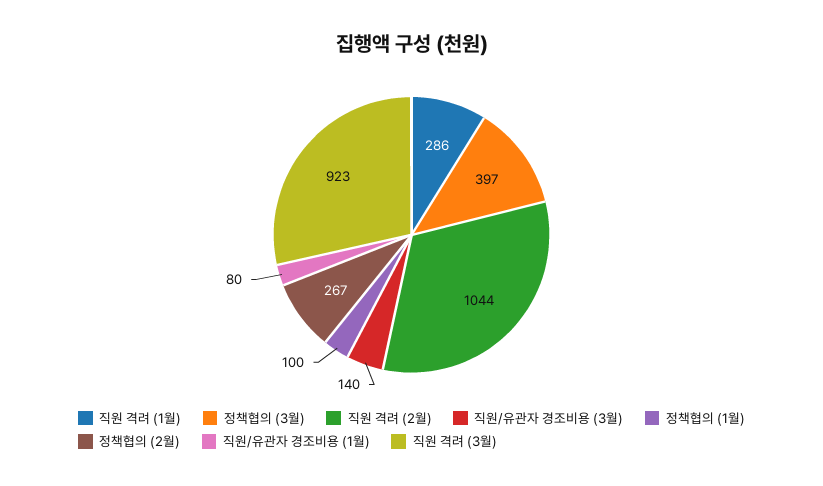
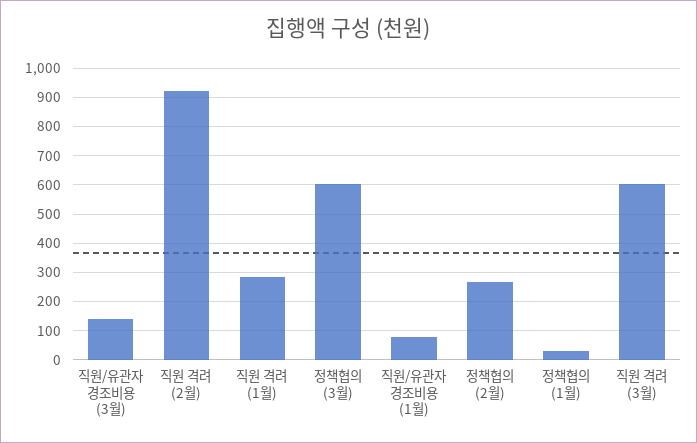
정책협의 (3월): 397 -> 600
직원 격려 (2월): 1044 -> 925
정책협의 (1월): 100 -> 25
직원 격려 (3월): 923 -> 600

